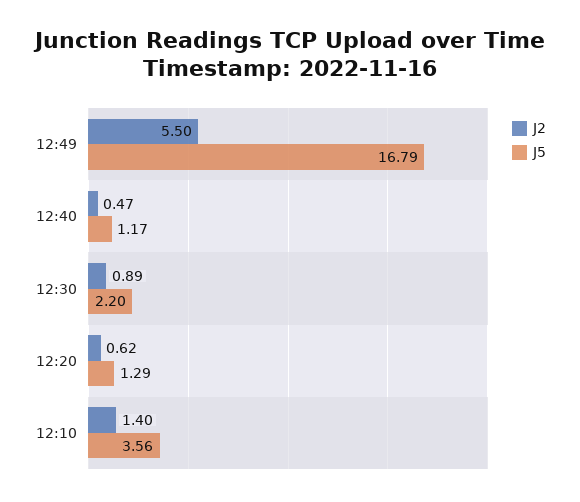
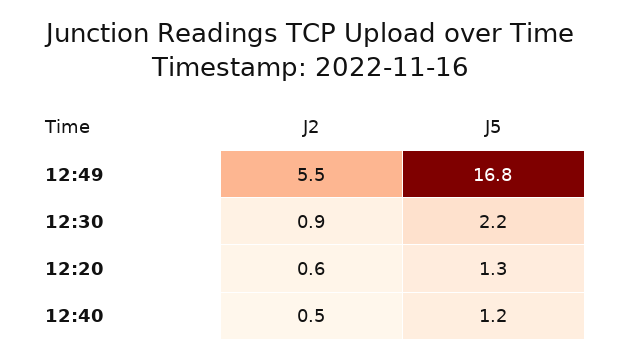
J2, 12:10: 1.4 -> none
J5, 12:10: 3.56 -> none

